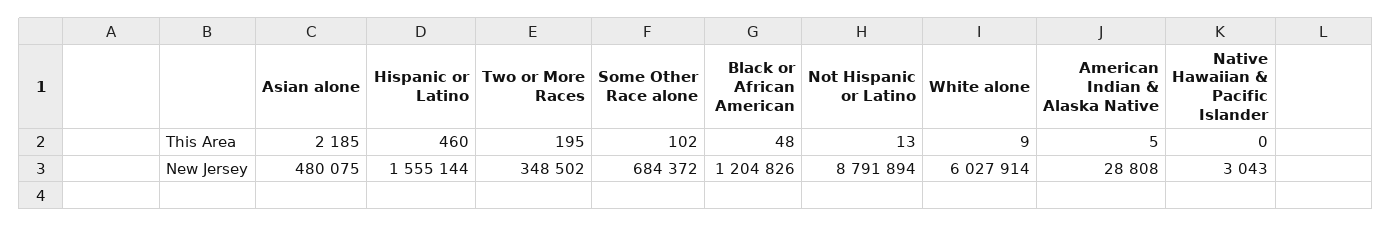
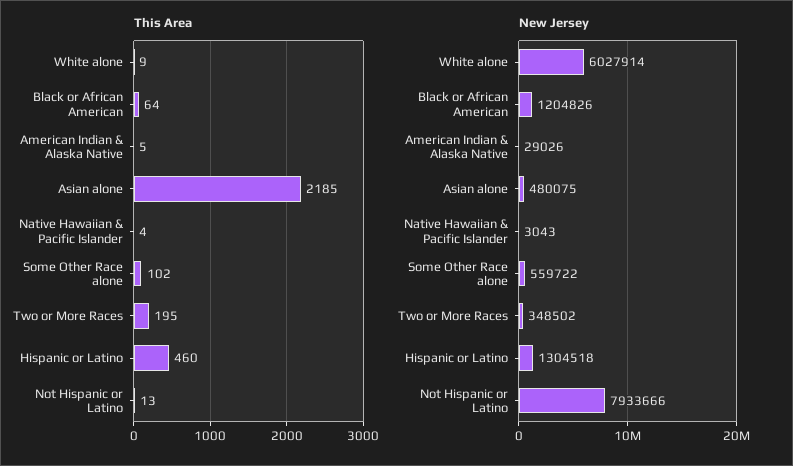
This Area, Black or African American: 48 -> 64
This Area, Native Hawaiian & Pacific Islander: 0 -> 4
New Jersey, Hispanic or Latino: 1555144 -> 1304518
New Jersey, Some Other Race alone: 684372 -> 559722
New Jersey, Not Hispanic or Latino: 8791894 -> 7933666
New Jersey, American Indian & Alaska Native: 28808 -> 29026

